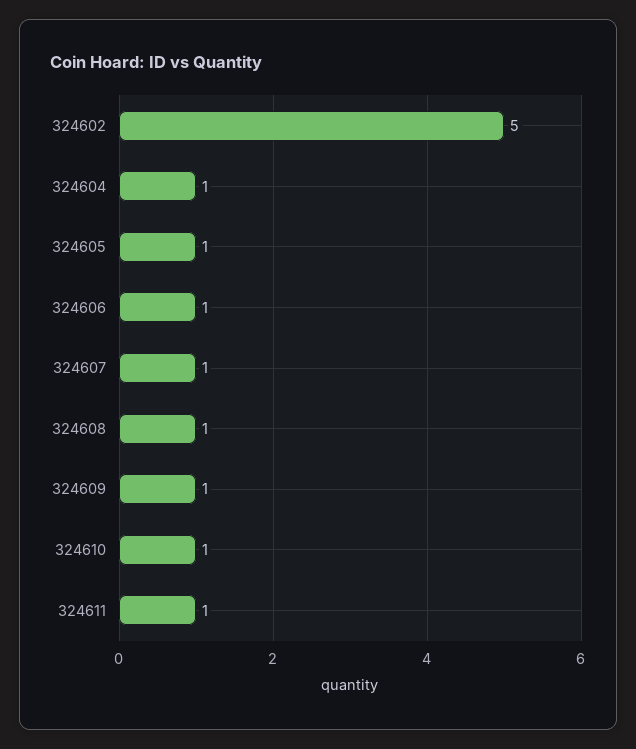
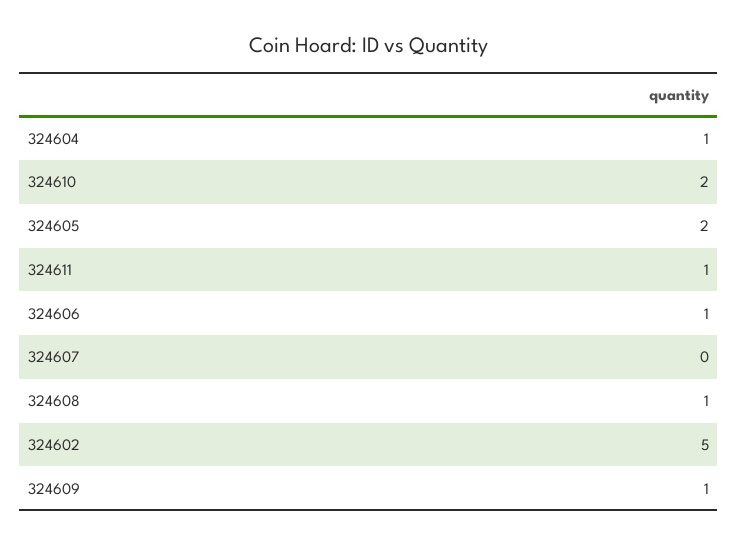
324605: 1 -> 2
324607: 1 -> 0
324610: 1 -> 2

